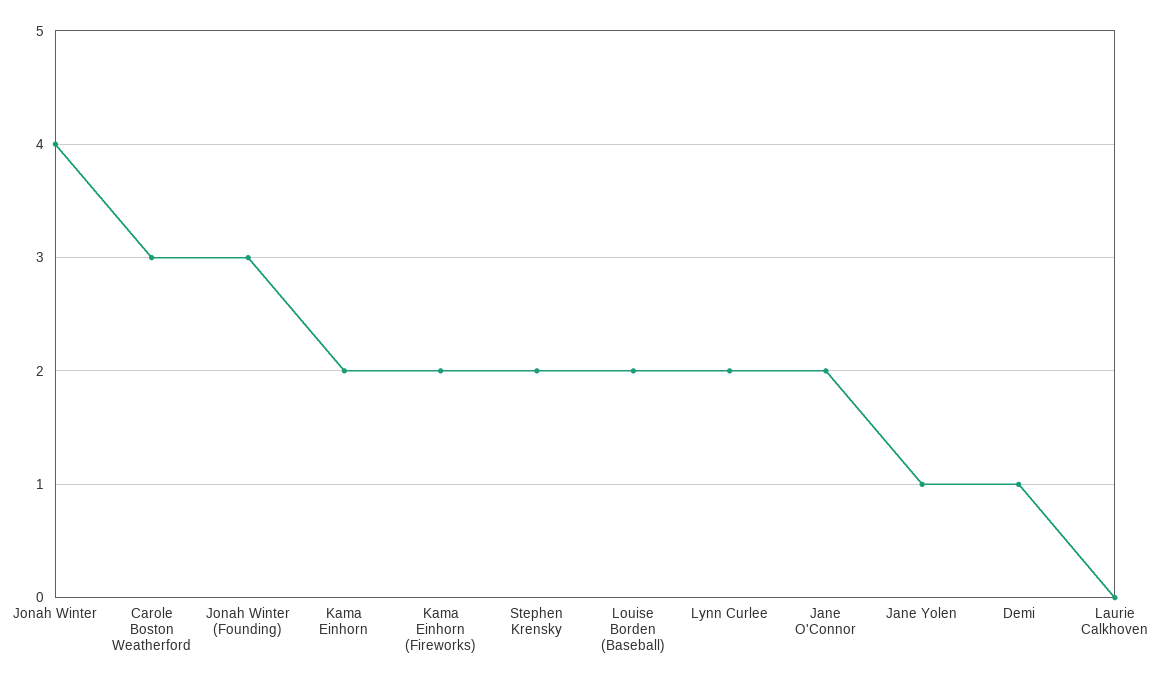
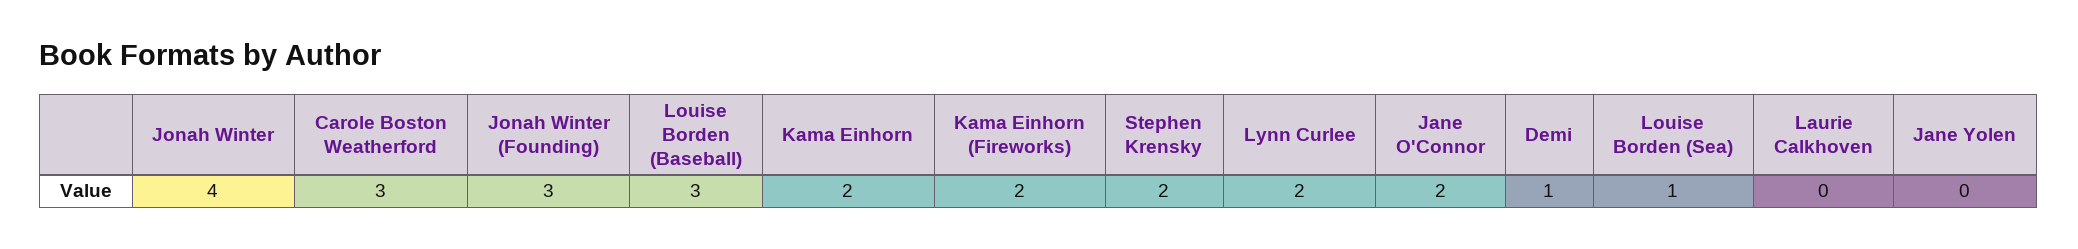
Louise Borden (Baseball): 2 -> 3
Jane Yolen: 1 -> 0
Louise Borden (Sea): none -> 1

